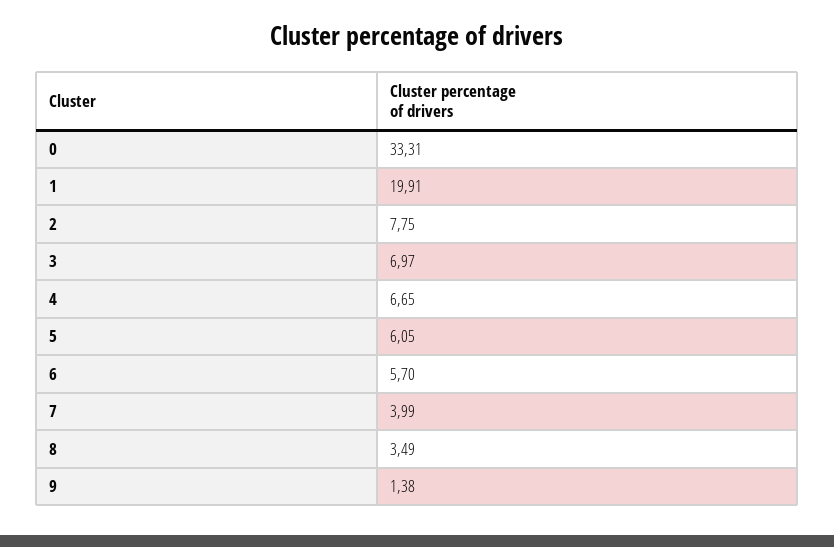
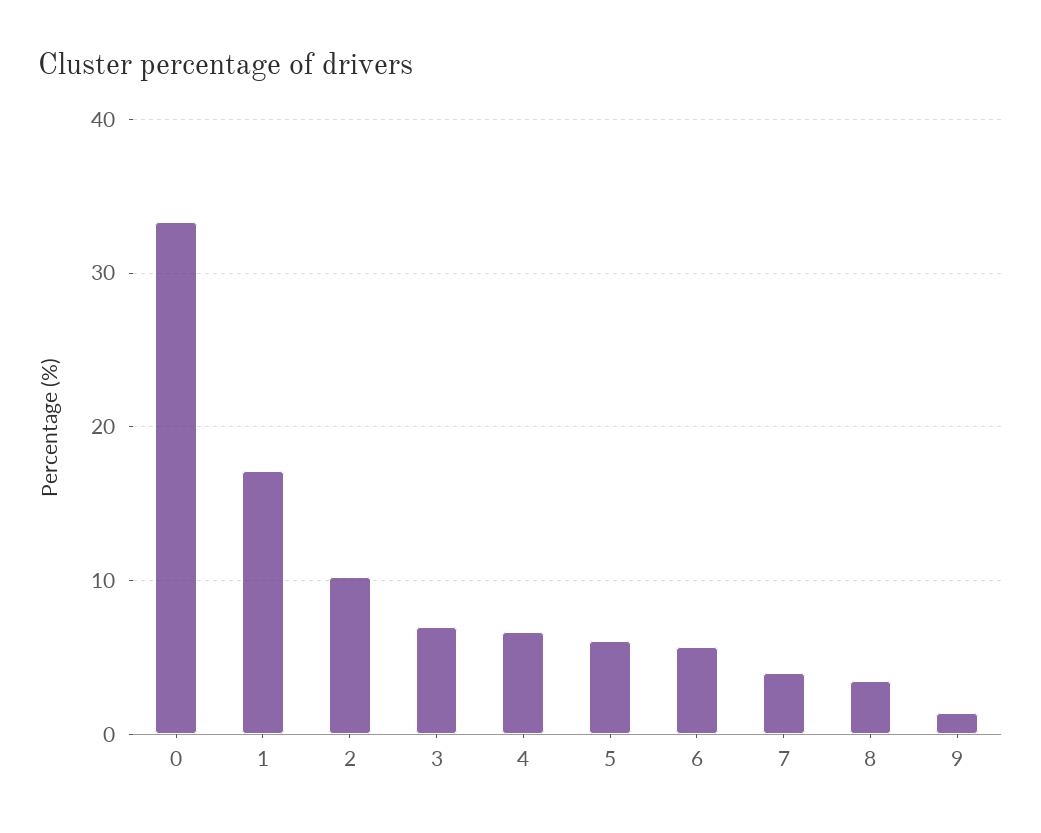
1: 19.91 -> 17
2: 7.75 -> 10

